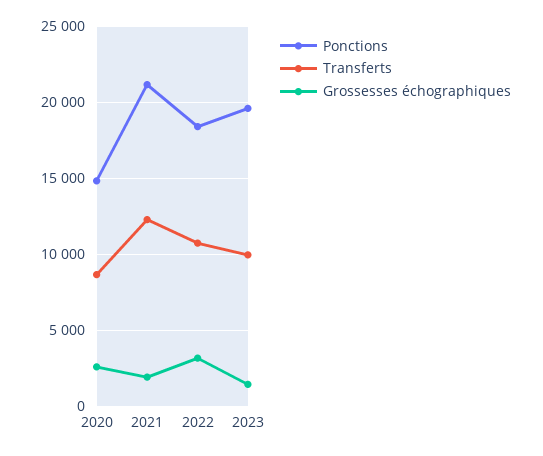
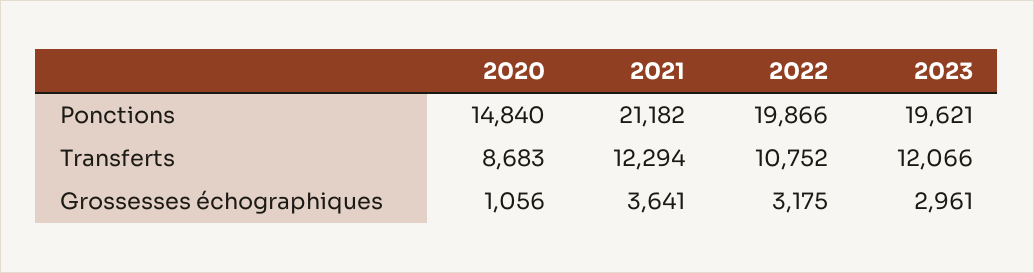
Grossesses échographiques, 2020: 2500 -> 1056
Grossesses échographiques, 2021: 2000 -> 3641
Ponctions, 2022: 18500 -> 19866
Transferts, 2023: 10000 -> 12066
Grossesses échographiques, 2023: 1500 -> 2961

